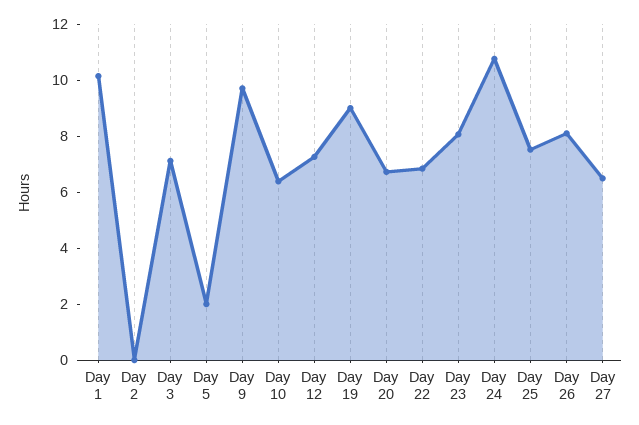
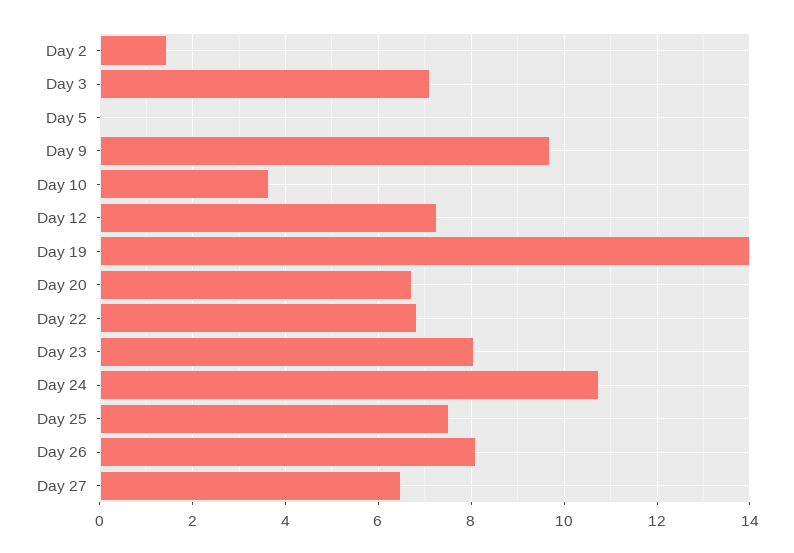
Day 1: 10 -> none
Day 2: 0 -> 1.4
Day 5: 2 -> 0
Day 10: 6.5 -> 3.6
Day 19: 9 -> 14

